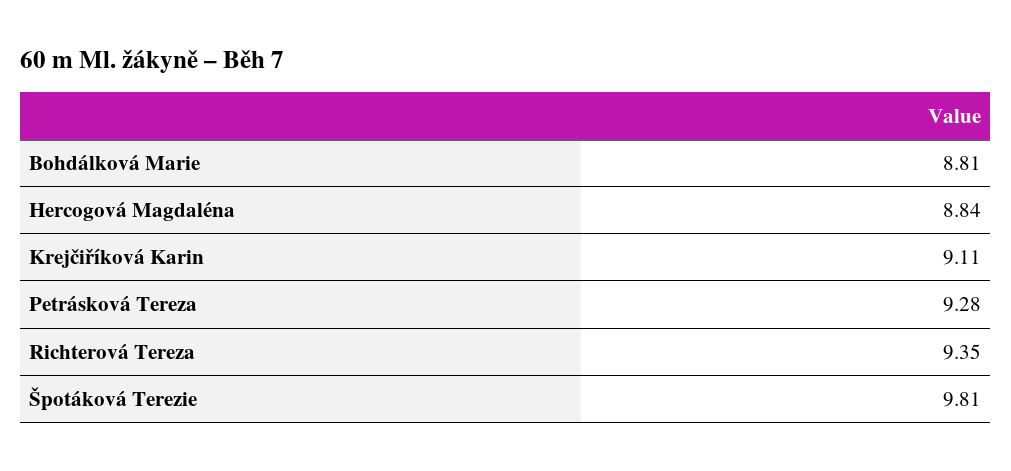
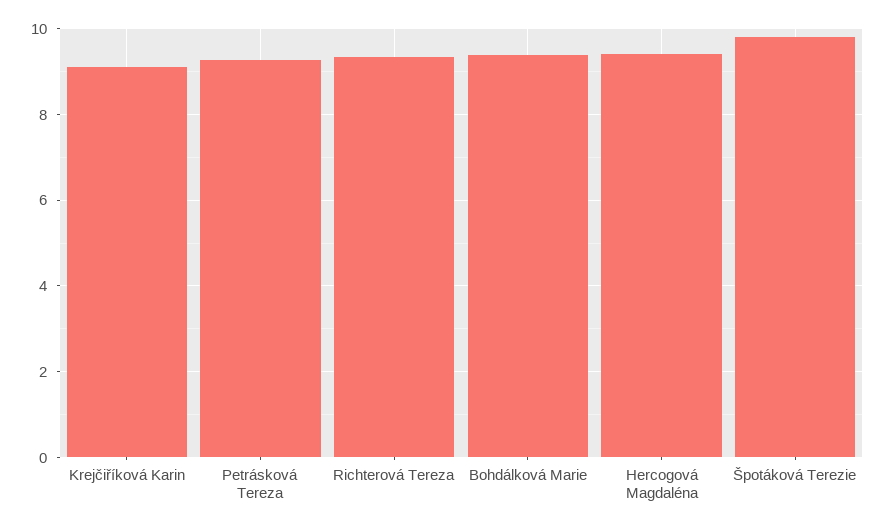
Bohdálková Marie: 8.81 -> 9.4
Hercogová Magdaléna: 8.84 -> 9.4

